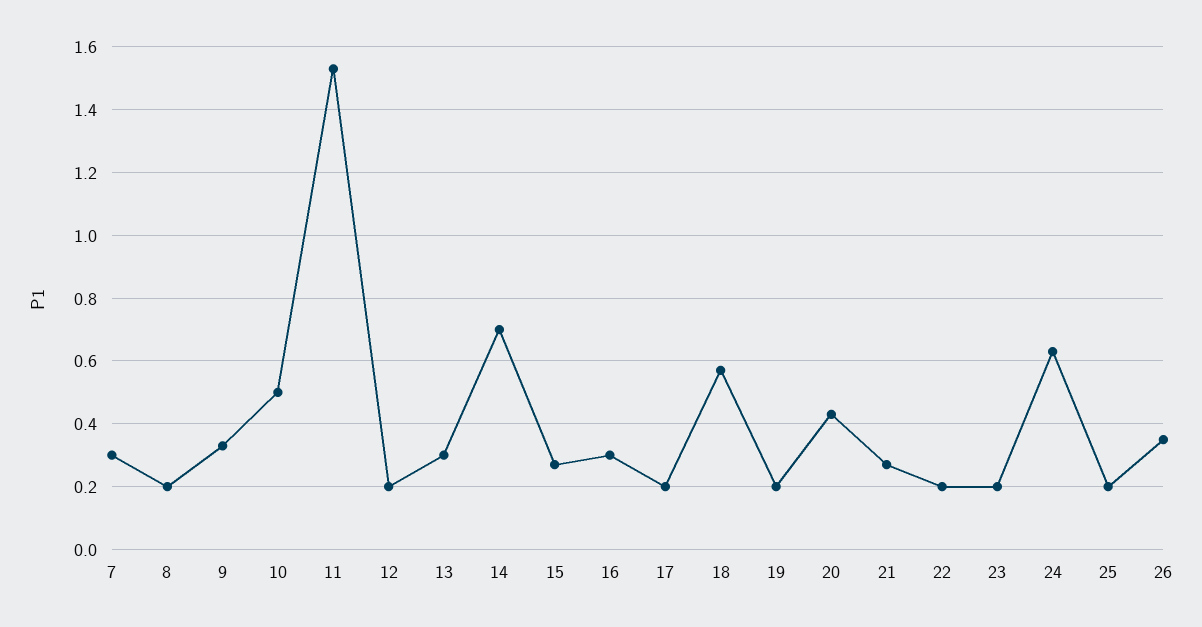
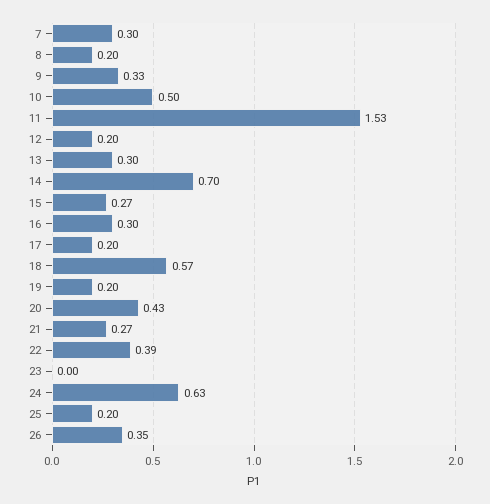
22: 0.2 -> 0.39
23: 0.2 -> 0

